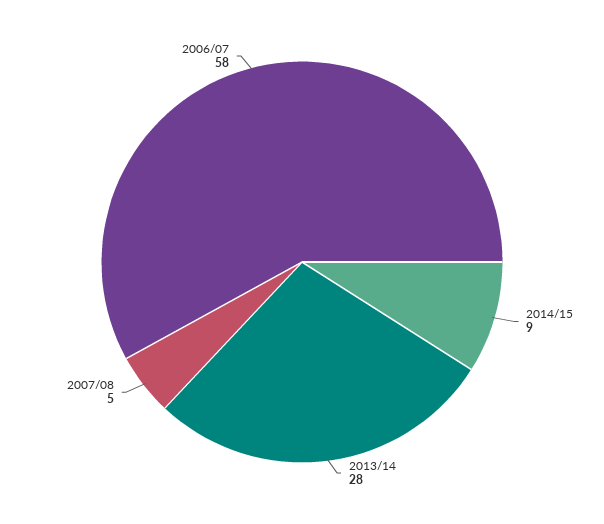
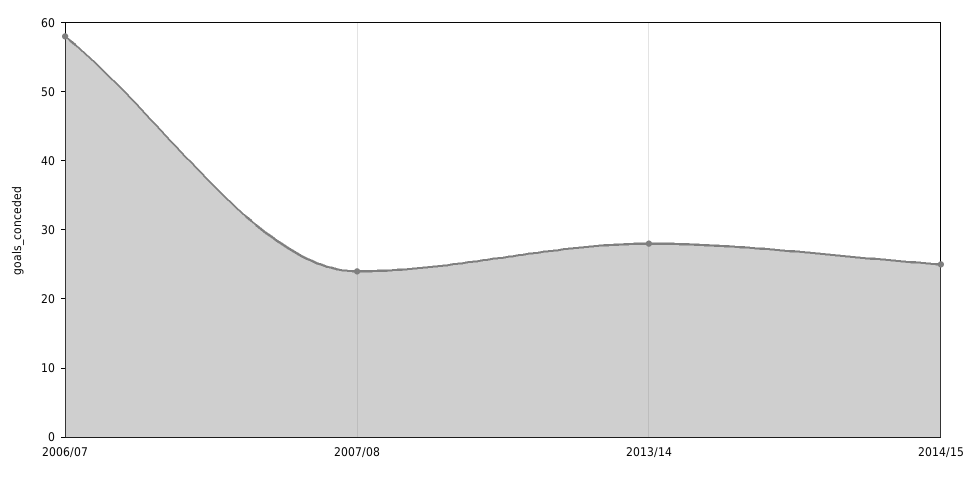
2014/15: 9 -> 25
2007/08: 5 -> 25

